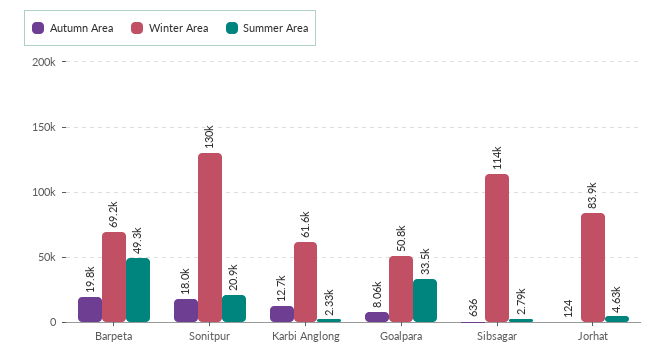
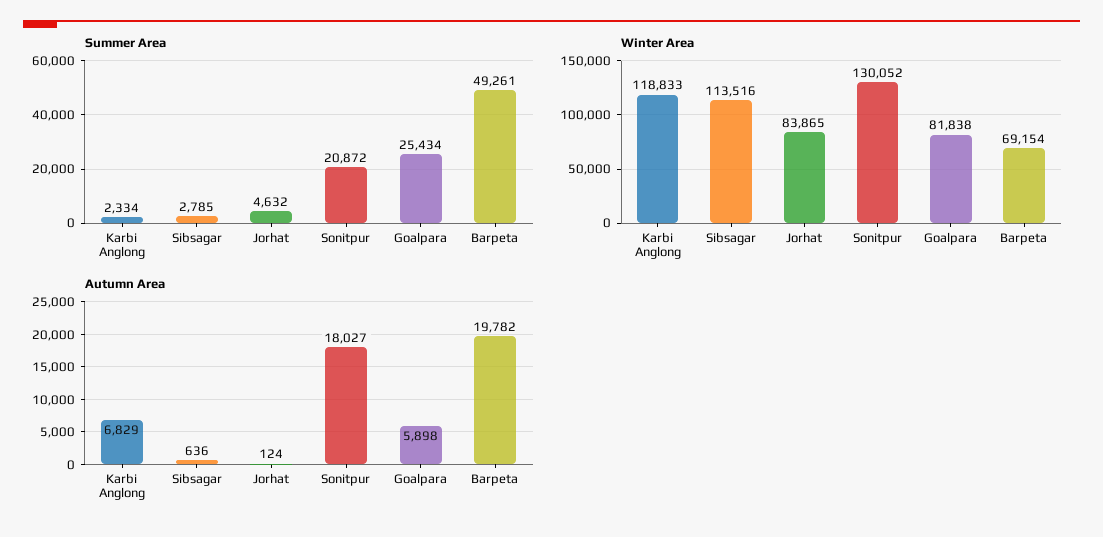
Autumn Area, Karbi Anglong: 12700 -> 6829
Winter Area, Karbi Anglong: 61600 -> 118833
Autumn Area, Goalpara: 8060 -> 5898
Winter Area, Goalpara: 50800 -> 81838
Summer Area, Goalpara: 33500 -> 25434

